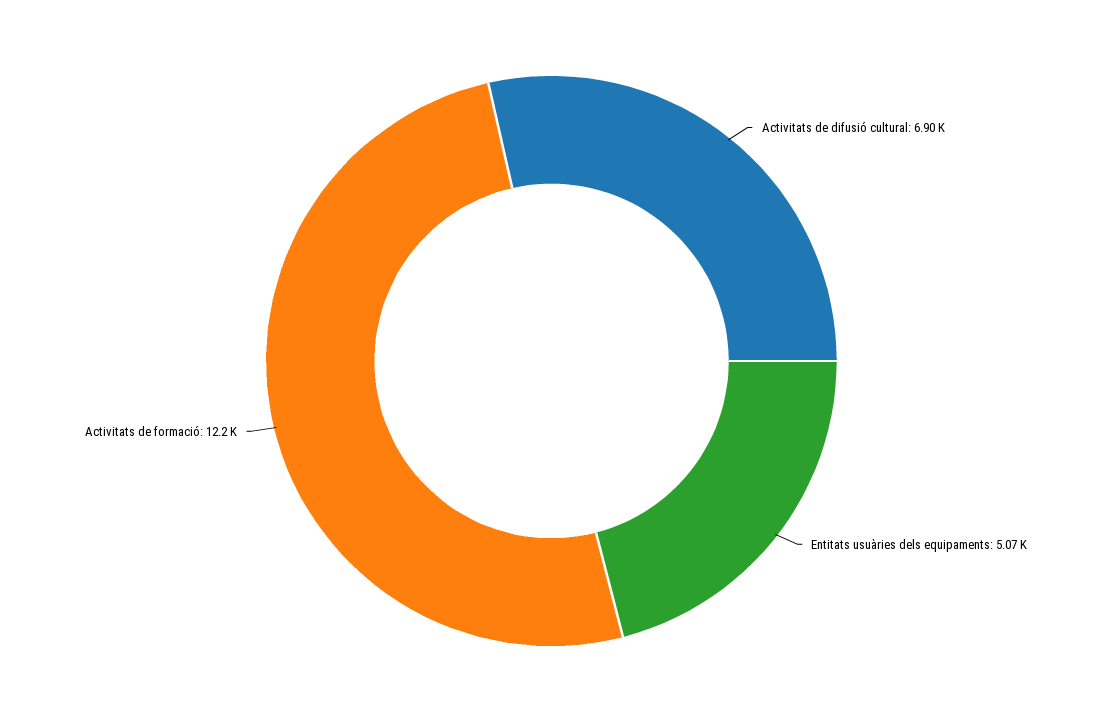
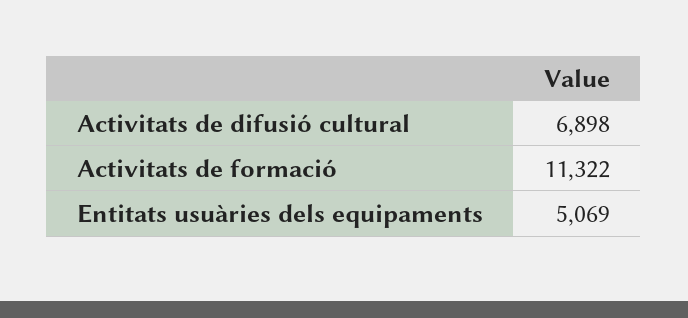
Activitats de formació: 12200 -> 11322

